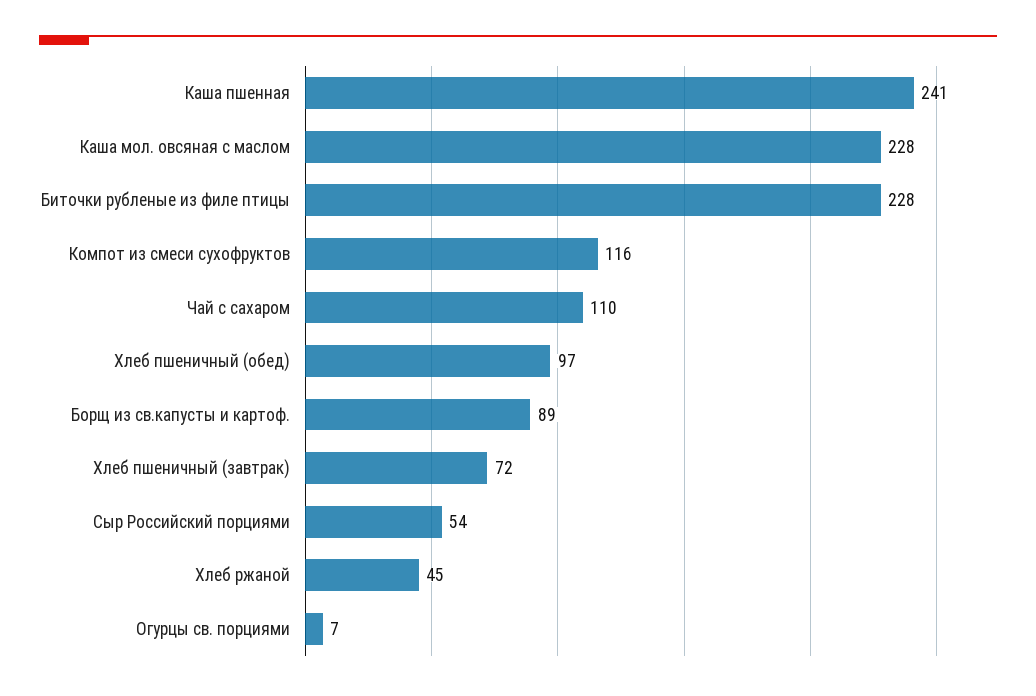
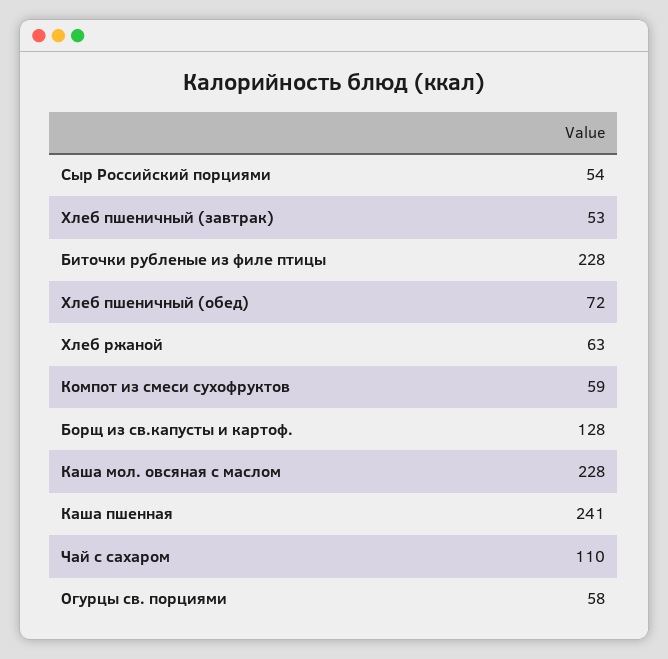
Компот из смеси сухофруктов: 116 -> 59
Хлеб пшеничный (обед): 97 -> 72
Борщ из св.капусты и картоф.: 89 -> 128
Хлеб пшеничный (завтрак): 72 -> 53
Хлеб ржаной: 45 -> 63
Огурцы св. порциями: 7 -> 58

